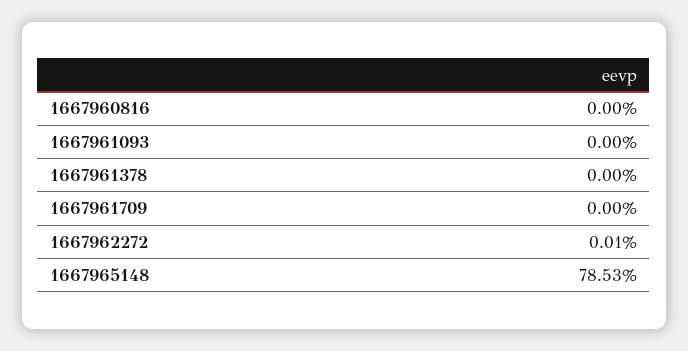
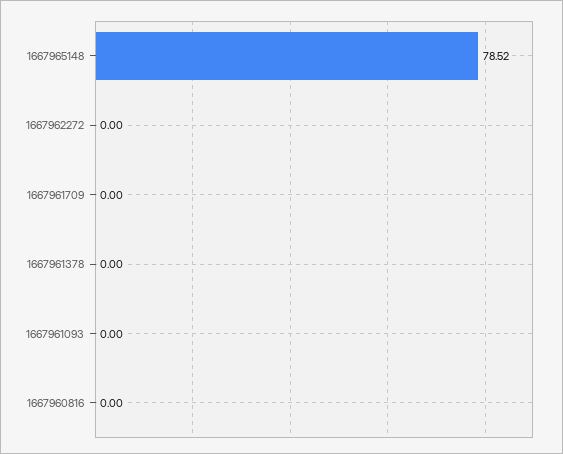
1667962272: 0.01 -> 0
1667965148: 78.53 -> 78.52

